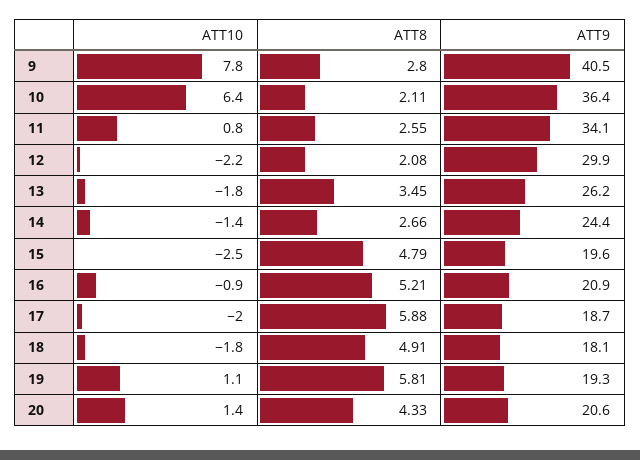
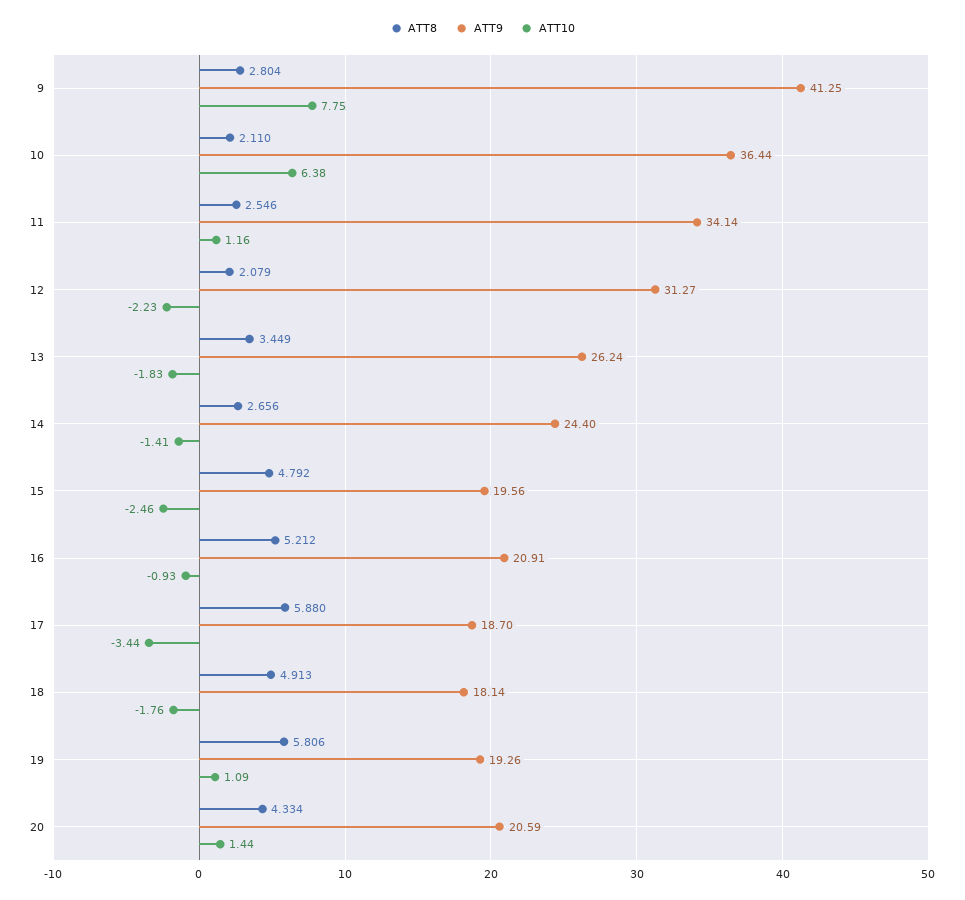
ATT9, 9: 40.5 -> 41.25
ATT10, 11: 0.8 -> 1.16
ATT9, 12: 29.9 -> 31.27
ATT10, 17: -2 -> -3.44

